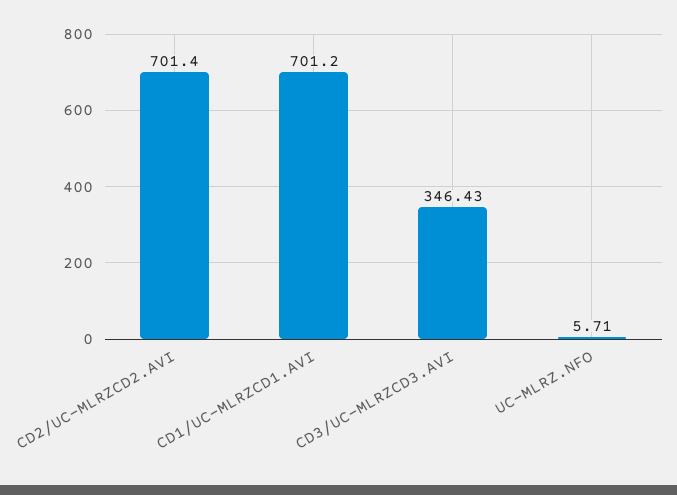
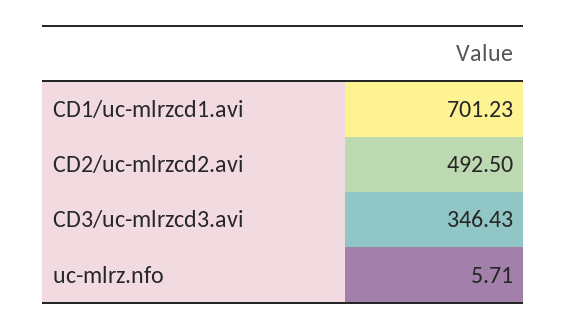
CD2/UC-MLRZCD2.AVI: 701.4 -> 492.5
CD1/UC-MLRZCD1.AVI: 701.2 -> 701.23

